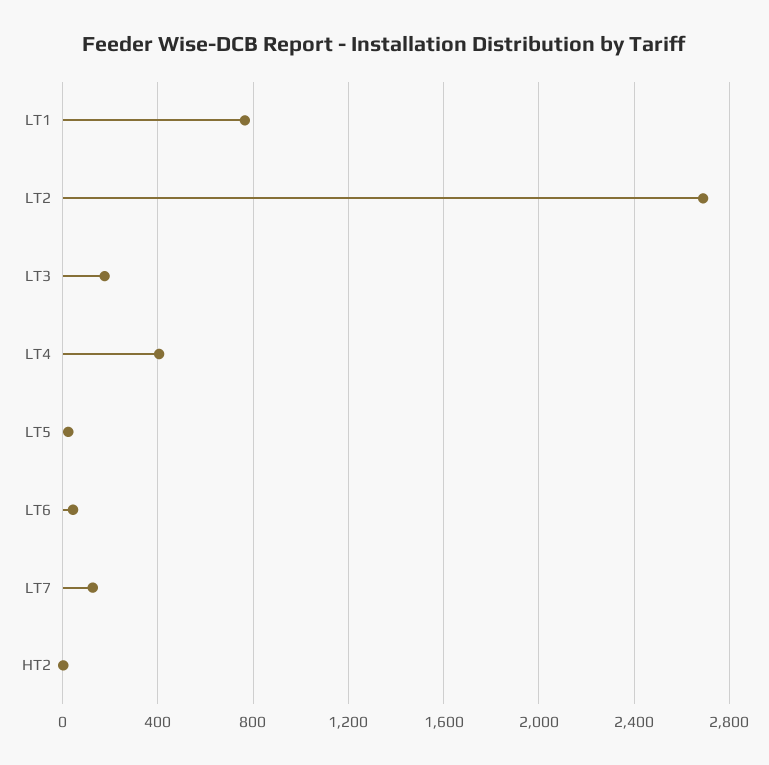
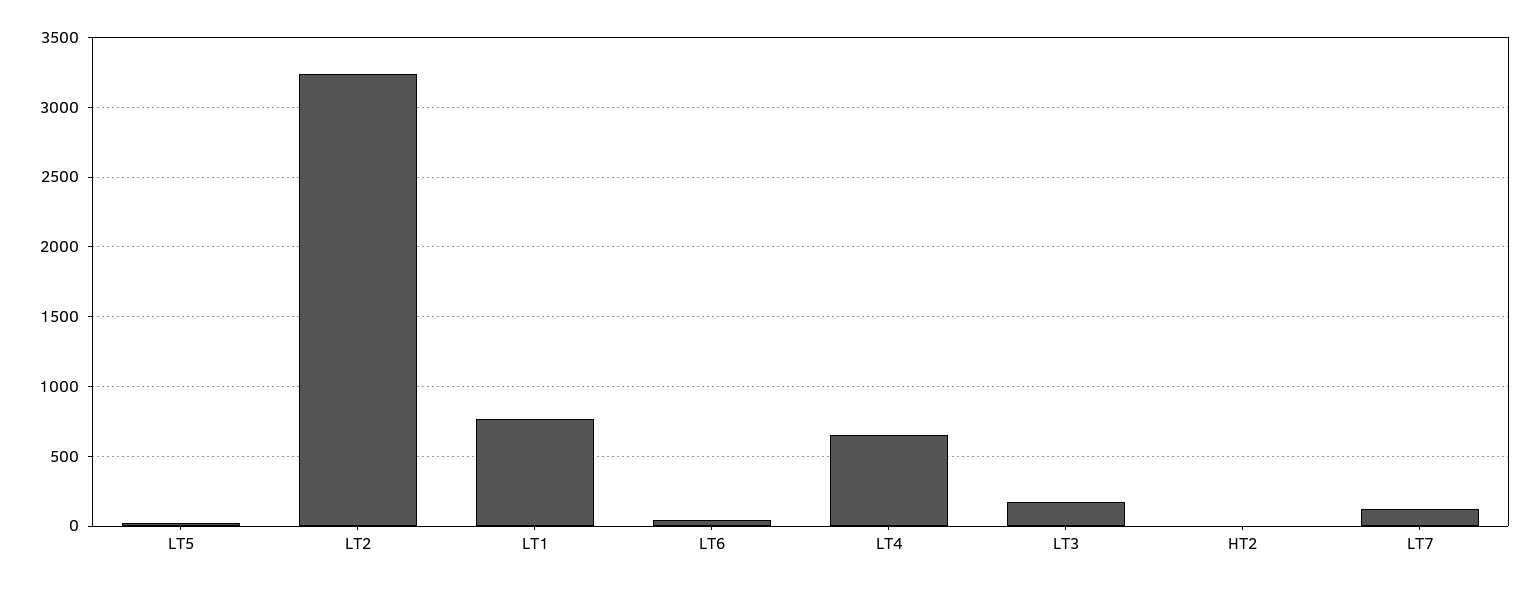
LT2: 2700 -> 3250
LT4: 400 -> 650

